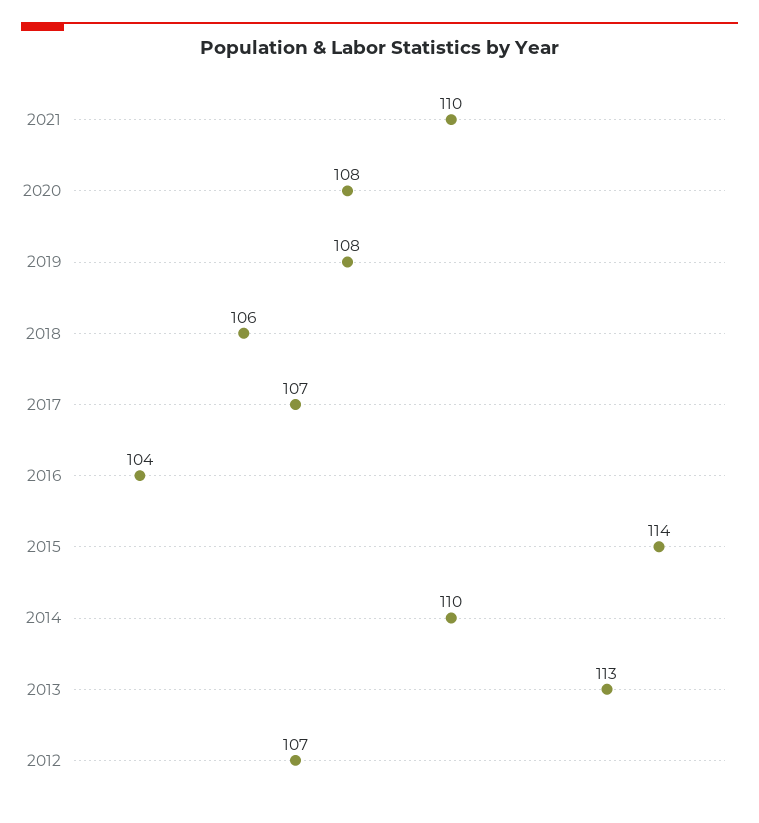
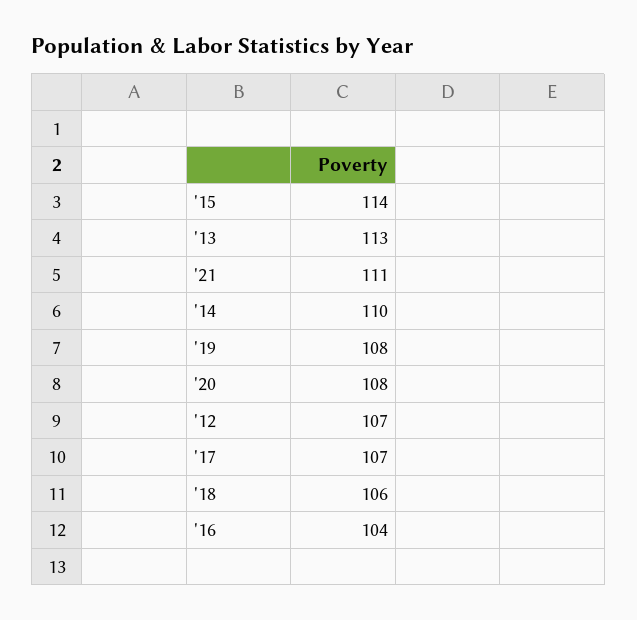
2021: 110 -> 111

